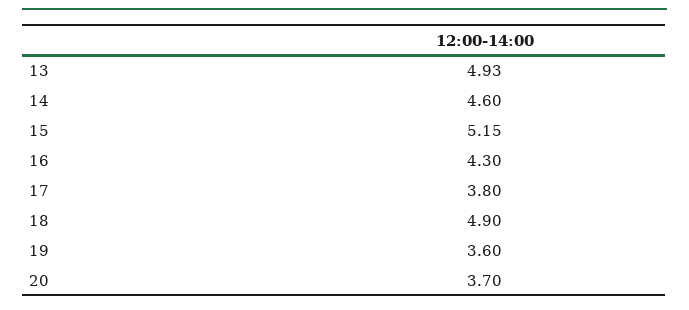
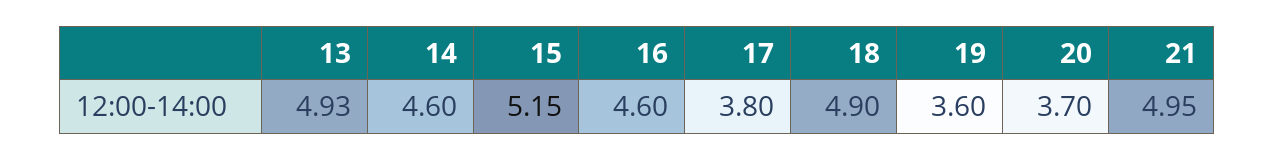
16: 4.3 -> 4.6
21: none -> 4.95

